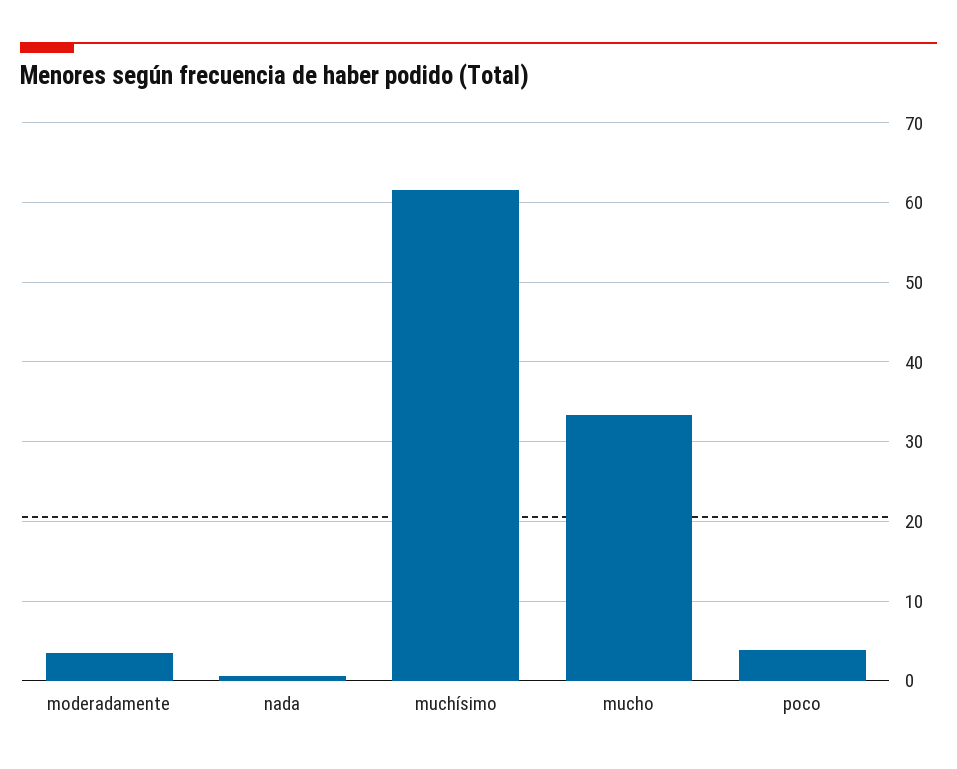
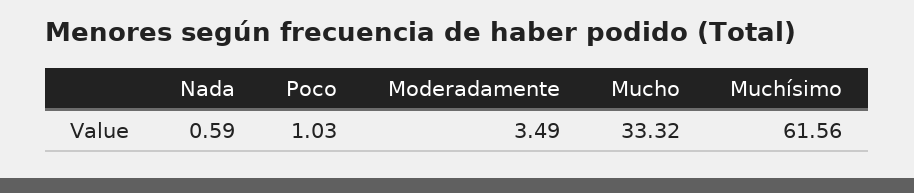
poco: 4 -> 1.03

